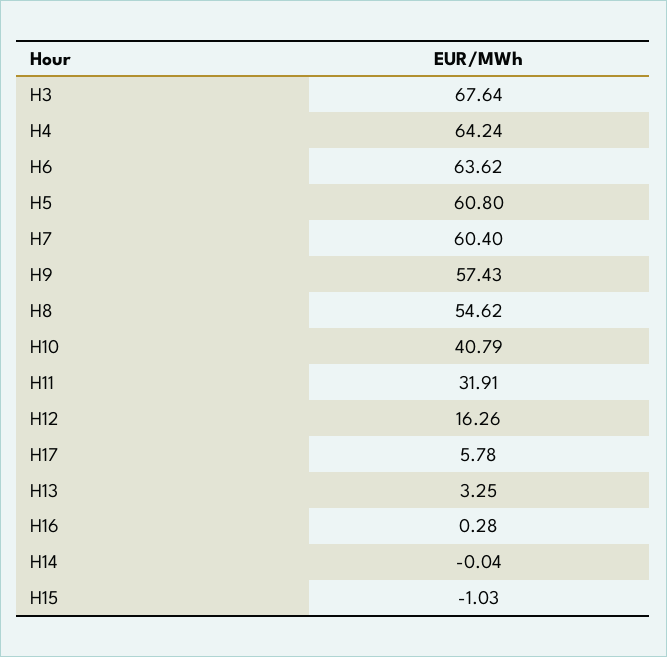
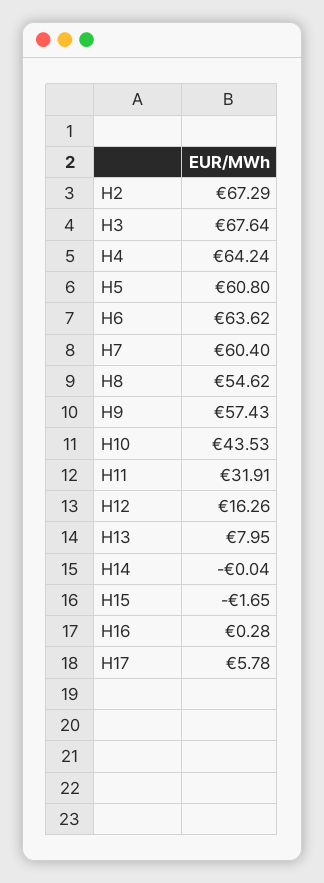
H10: 40.79 -> 43.53
H13: 3.25 -> 7.95
H15: -1.03 -> -1.65
H2: none -> 67.29

